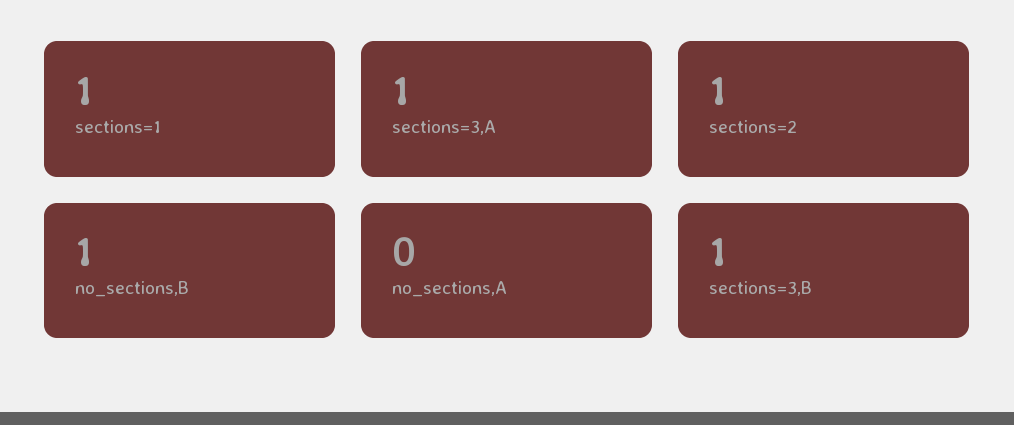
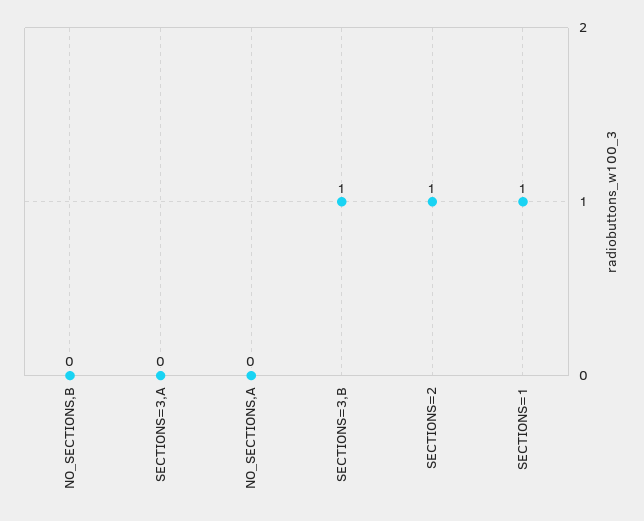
sections=3,A: 1 -> 0
no_sections,B: 1 -> 0

